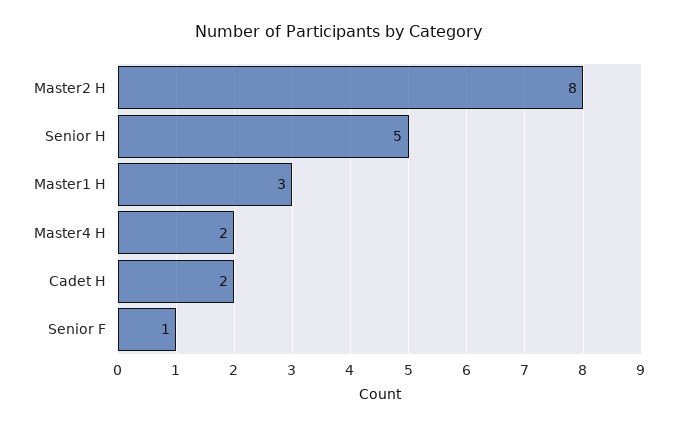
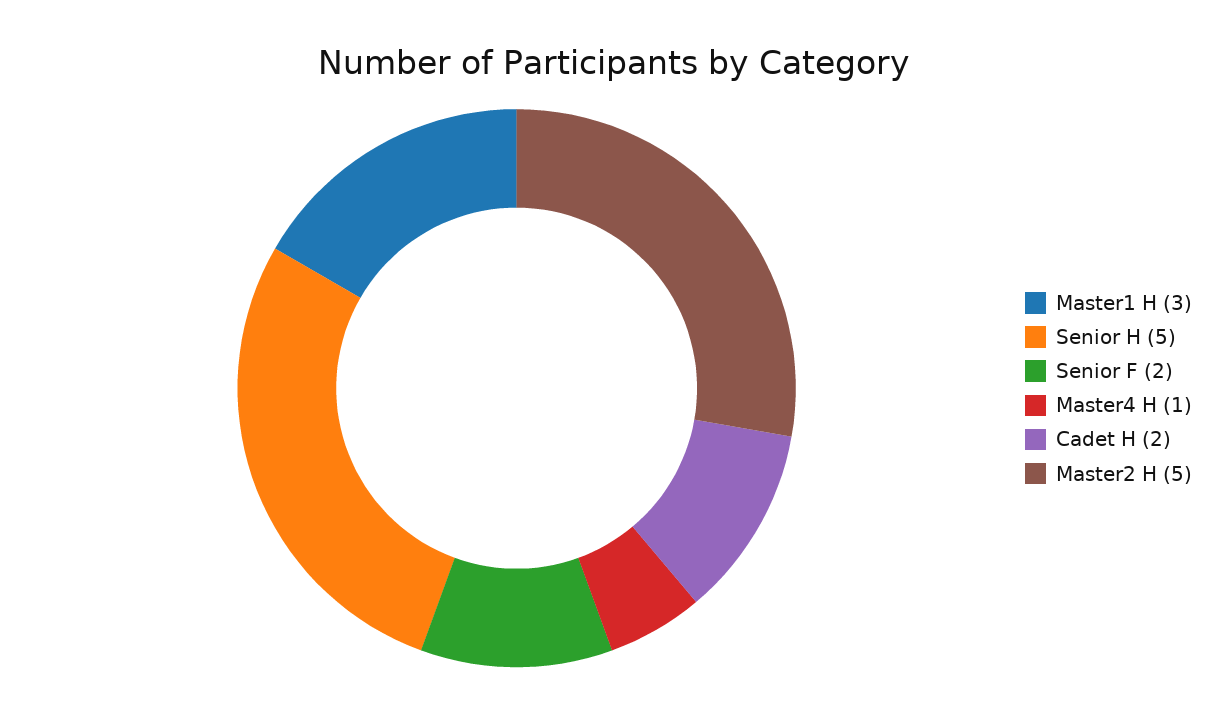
Master2 H: 8 -> 5
Master4 H: 2 -> 1
Senior F: 1 -> 2

